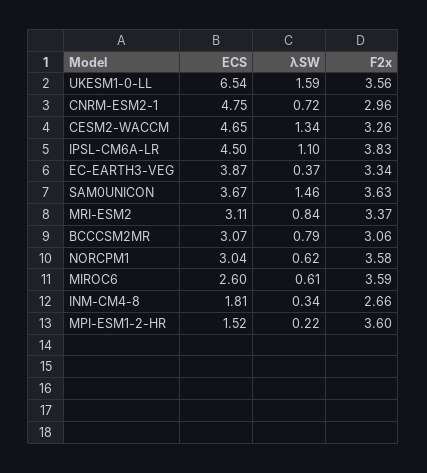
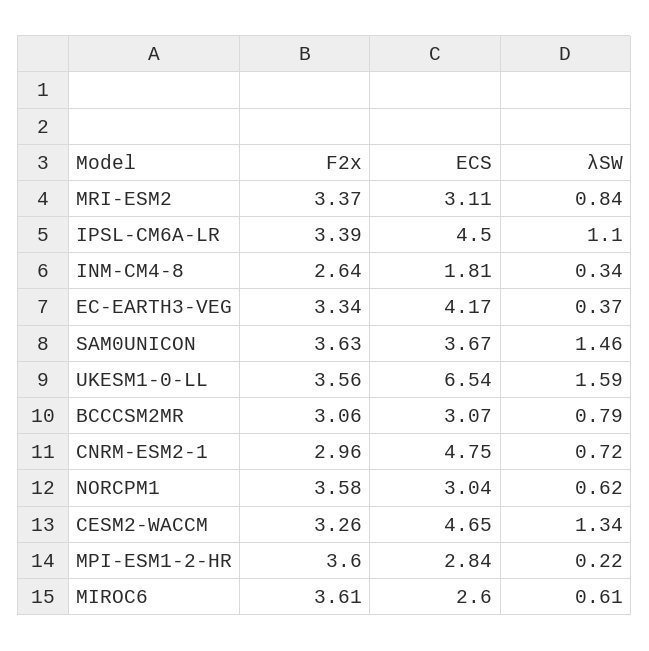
F2x, IPSL-CM6A-LR: 3.83 -> 3.39
ECS, EC-EARTH3-VEG: 3.87 -> 4.17
F2x, MIROC6: 3.59 -> 3.61
F2x, INM-CM4-8: 2.66 -> 2.64
ECS, MPI-ESM1-2-HR: 1.52 -> 2.84

